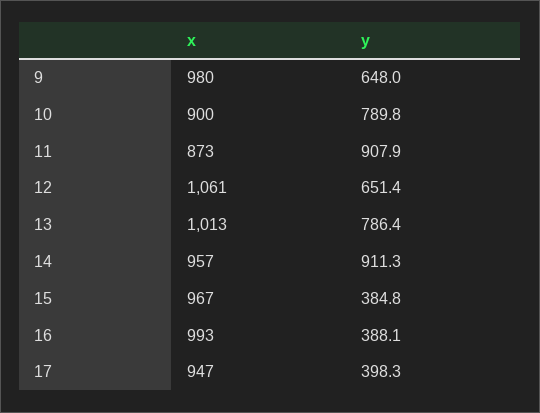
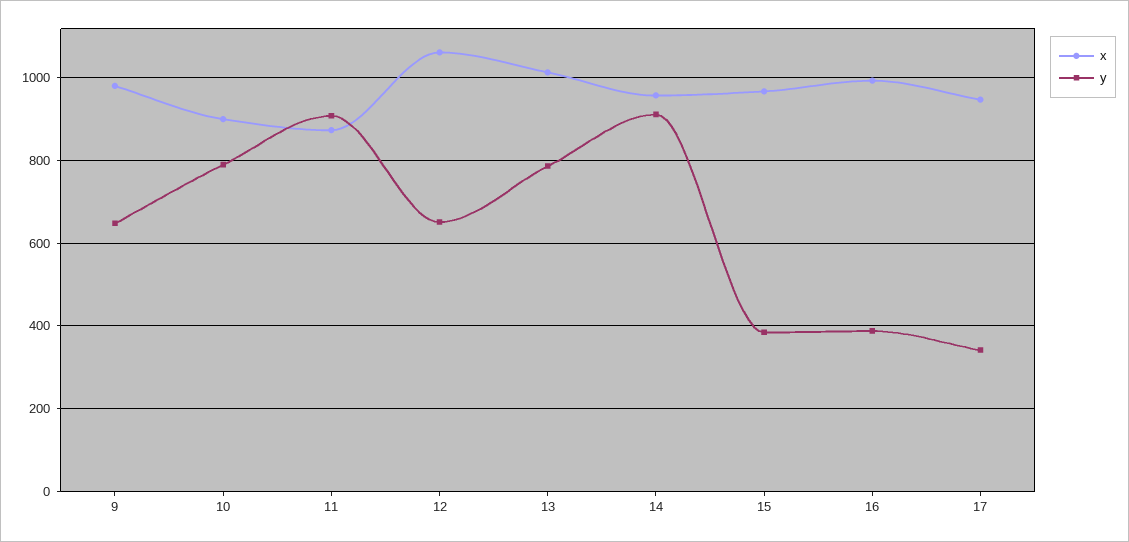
y, 17: 398.3 -> 340

